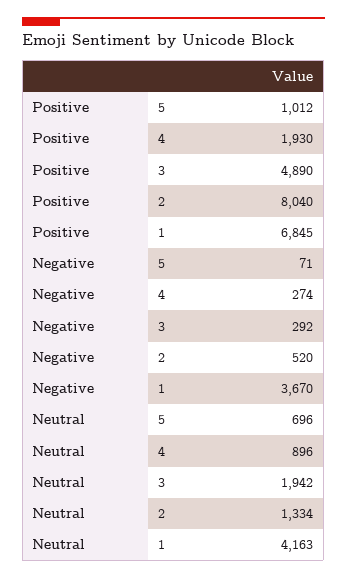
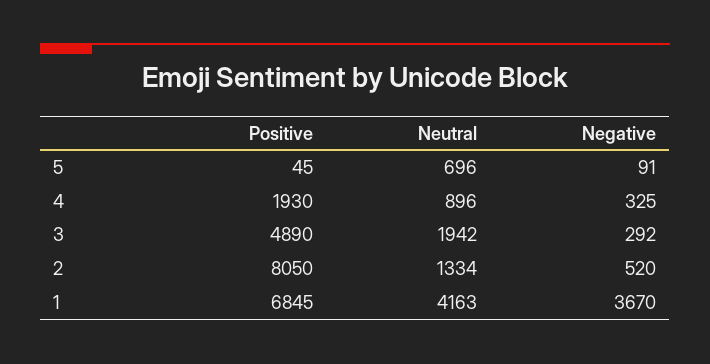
Positive, 5: 1012 -> 45
Positive, 2: 8040 -> 8050
Negative, 5: 71 -> 91
Negative, 4: 274 -> 325

